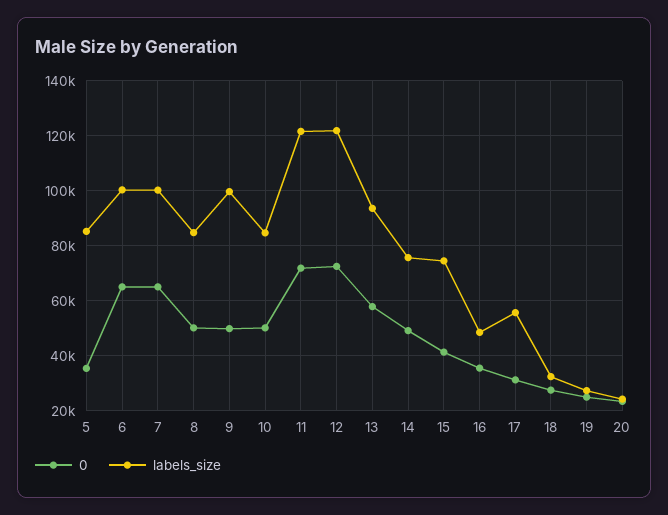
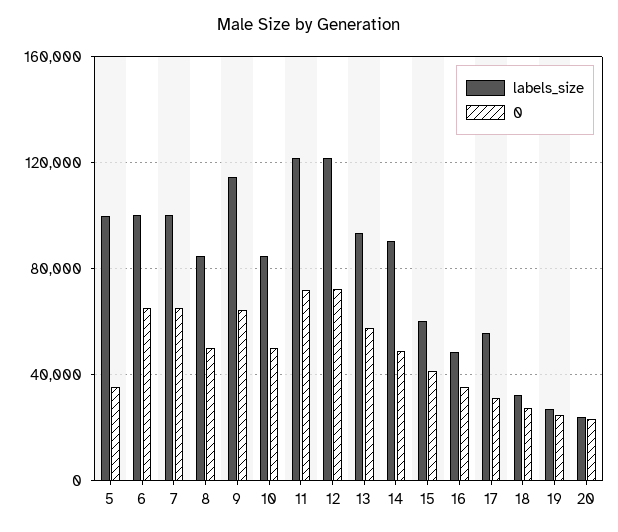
labels_size, 5: 85000 -> 100000
0, 9: 50000 -> 65000
labels_size, 9: 100000 -> 115000
labels_size, 14: 75000 -> 90000
labels_size, 15: 75000 -> 60000

